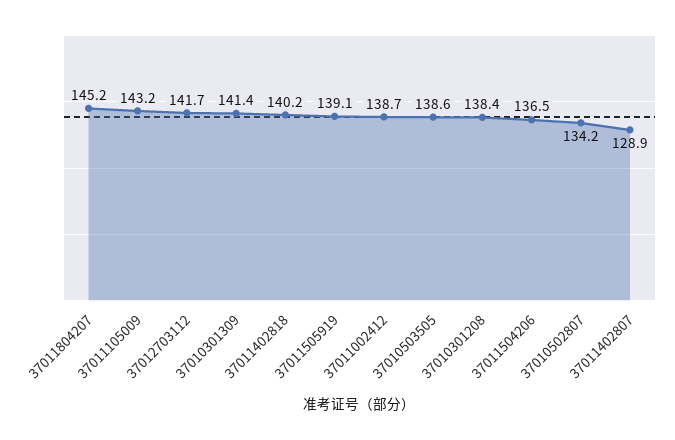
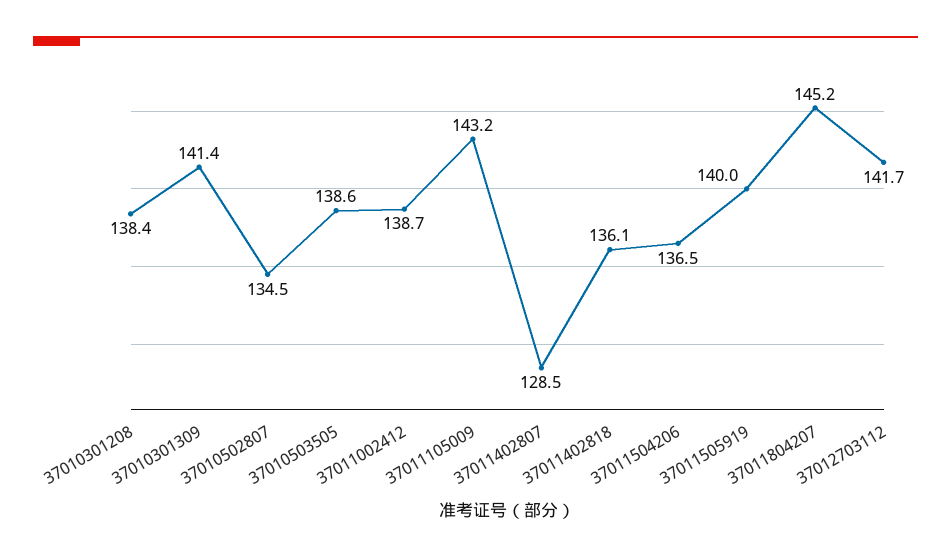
37011402818: 140.2 -> 136.1
37011505919: 139.1 -> 140
37010502807: 134.2 -> 134.5
37011402807: 128.9 -> 128.5

